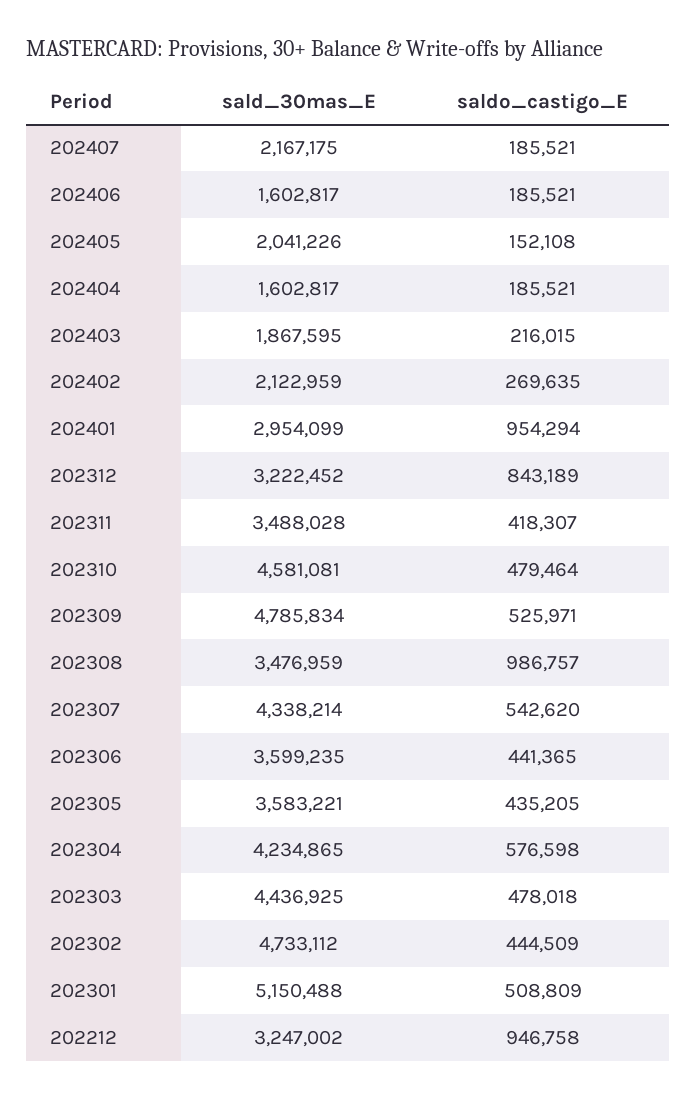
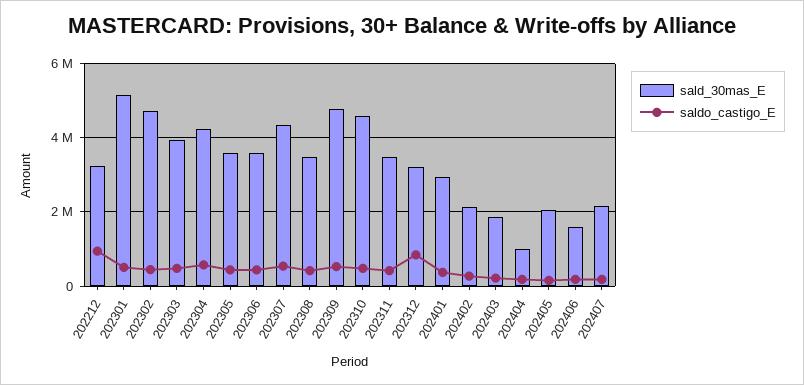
sald_30mas_E, 202404: 1602817 -> 1000000
saldo_castigo_E, 202401: 954294 -> 400000
saldo_castigo_E, 202308: 986757 -> 400000
sald_30mas_E, 202303: 4436925 -> 4000000

